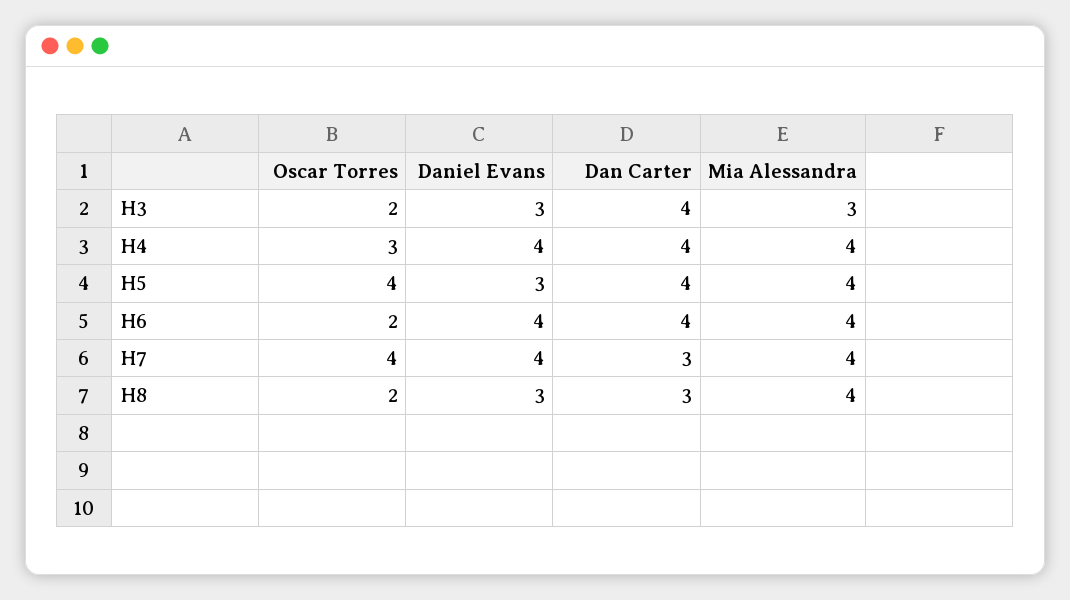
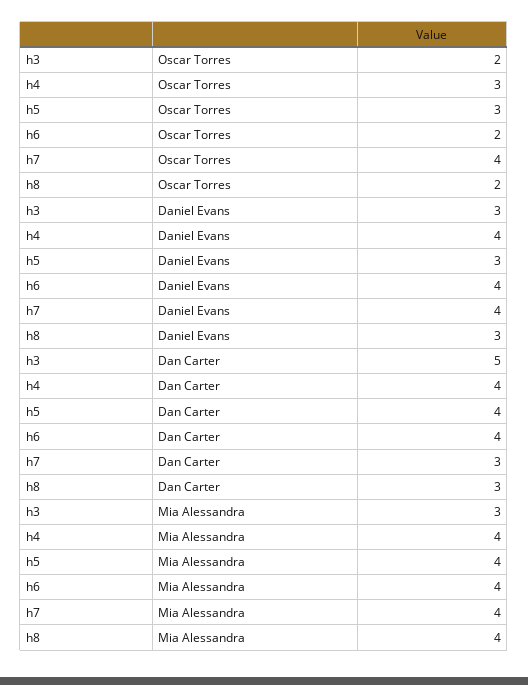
Dan Carter, H3: 4 -> 5
Oscar Torres, H5: 4 -> 3

